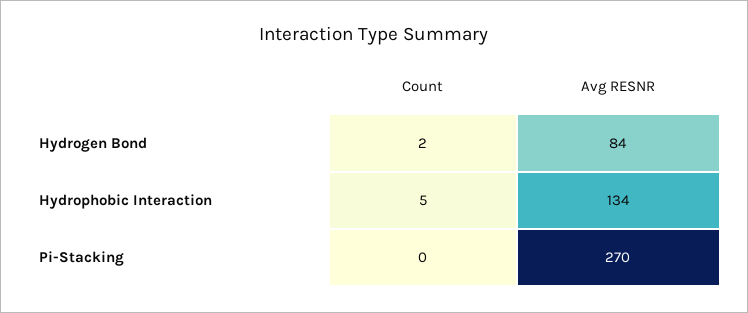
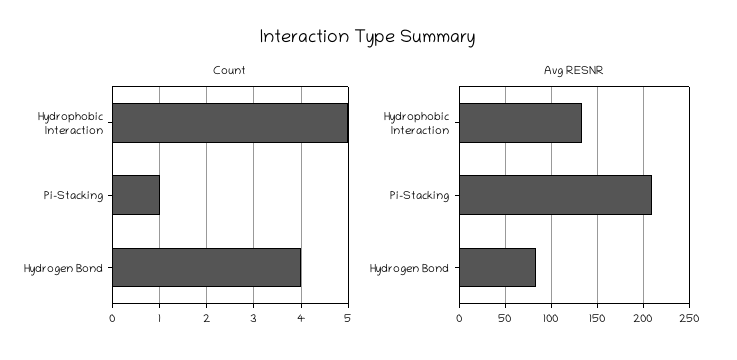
Count, Hydrogen Bond: 2 -> 4
Count, Pi-Stacking: 0 -> 1
Avg RESNR, Pi-Stacking: 270 -> 210

